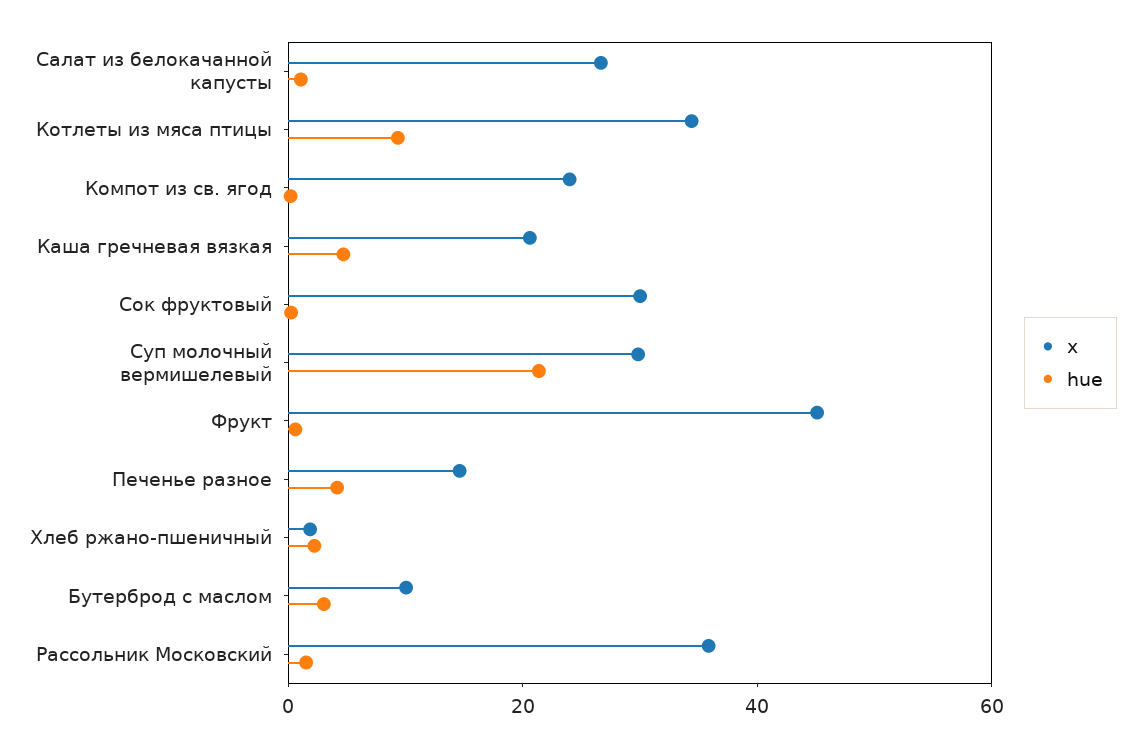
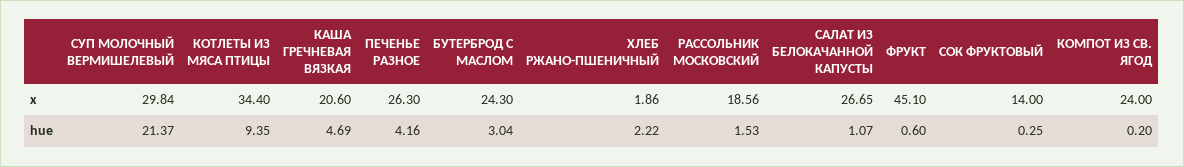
x, Сок фруктовый: 30 -> 14
x, Печенье разное: 15 -> 26.3
x, Бутерброд с маслом: 10 -> 24.3
x, Рассольник Московский: 35 -> 18.56

